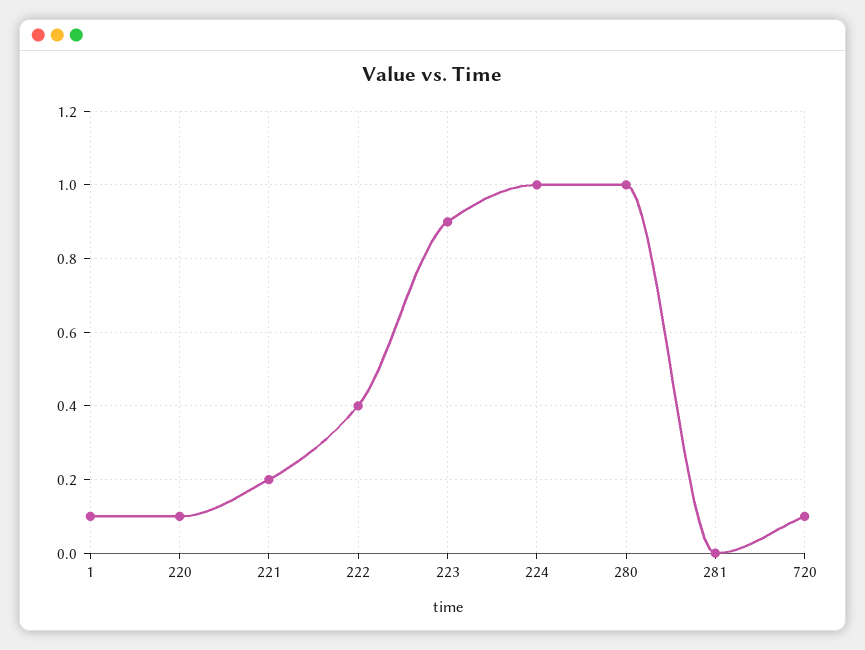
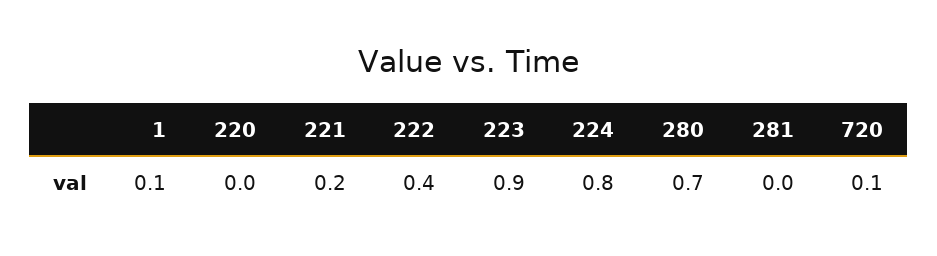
220: 0.1 -> 0
224: 1 -> 0.8
280: 1 -> 0.7

